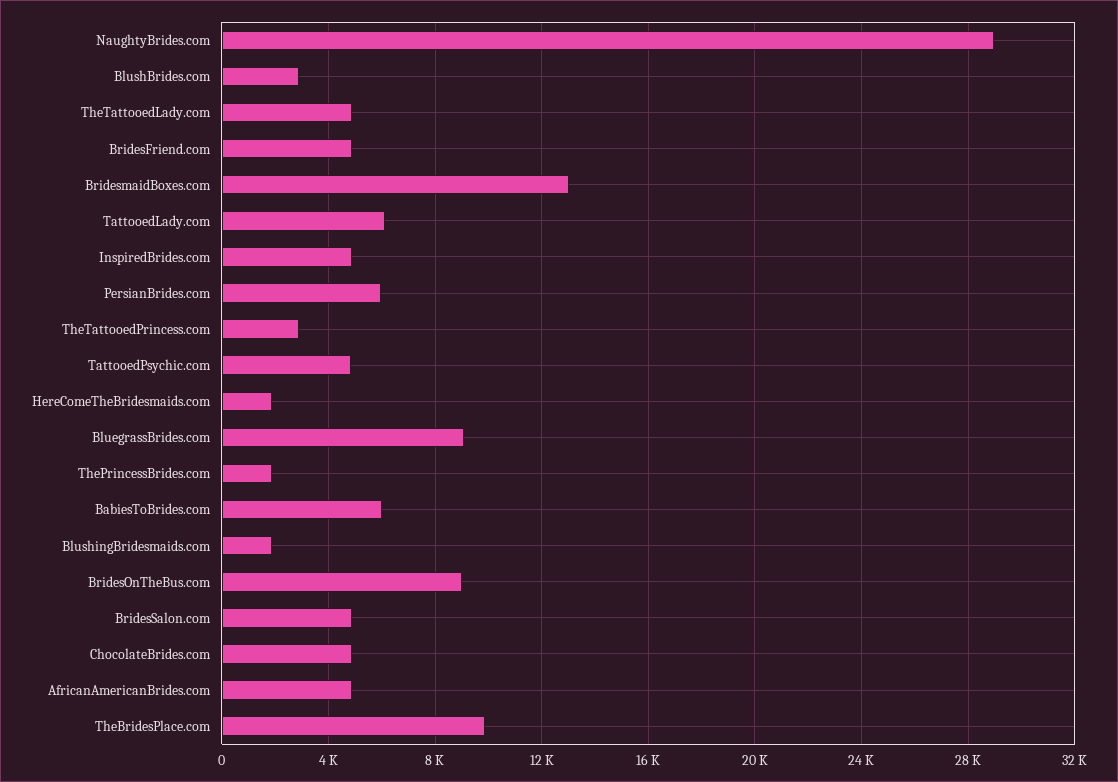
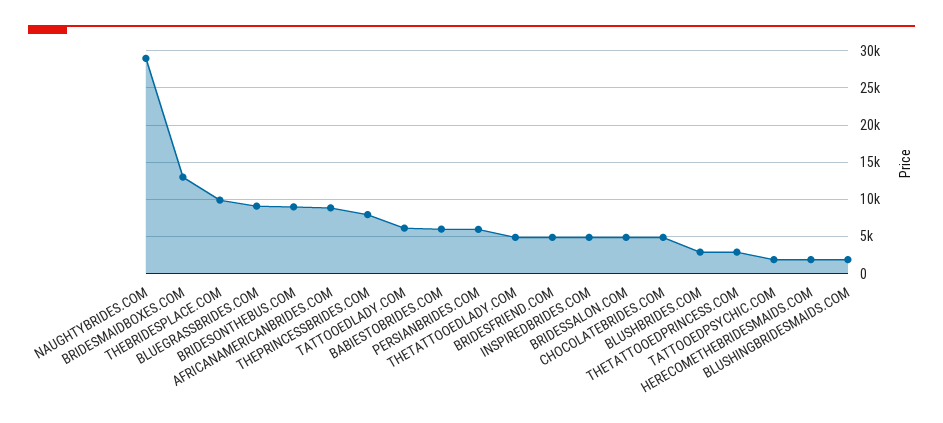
TattooedPsychic.com: 5000 -> 2000
ThePrincessBrides.com: 2000 -> 8000
AfricanAmericanBrides.com: 5000 -> 9000

